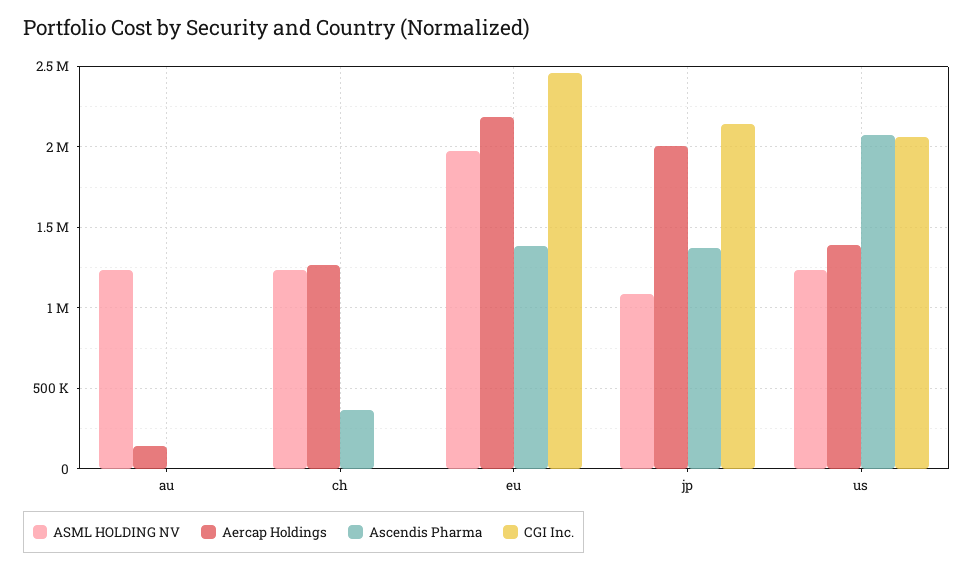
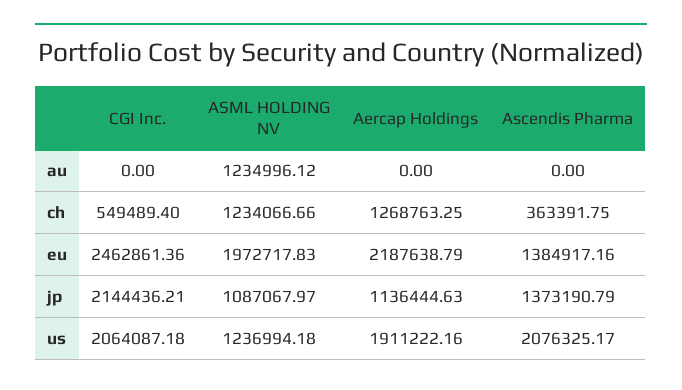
Aercap Holdings, au: 150000 -> 0
CGI Inc., ch: 0 -> 549489.4
Aercap Holdings, jp: 2000000 -> 1136444.63
Aercap Holdings, us: 1400000 -> 1911222.16

